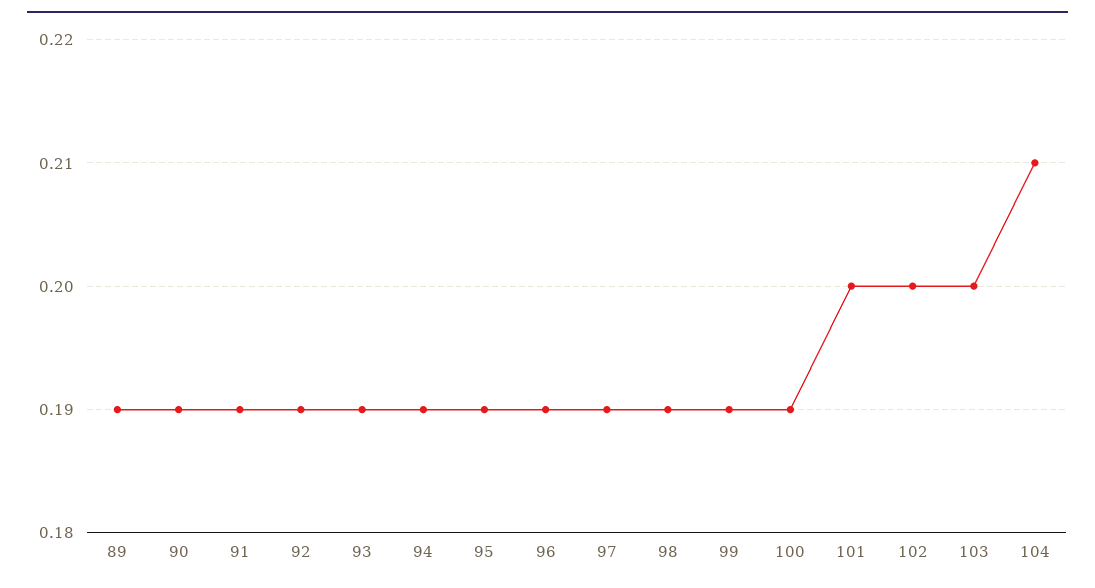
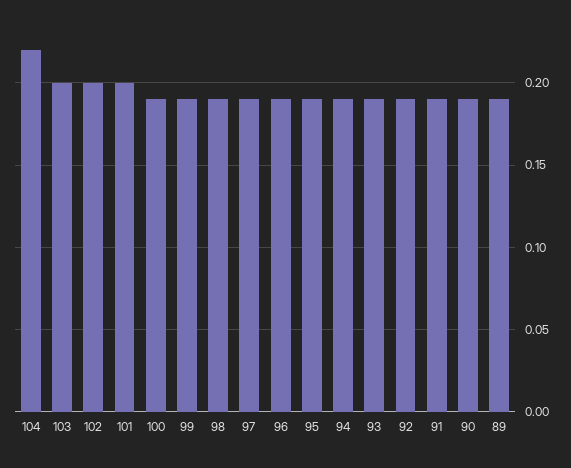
104: 0.21 -> 0.22

